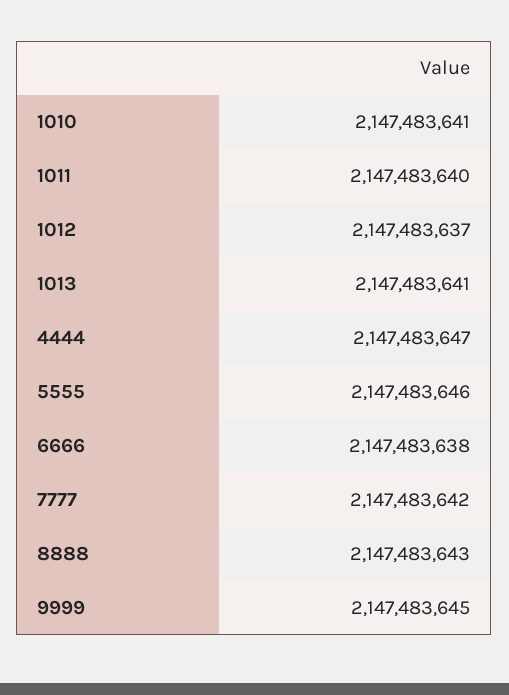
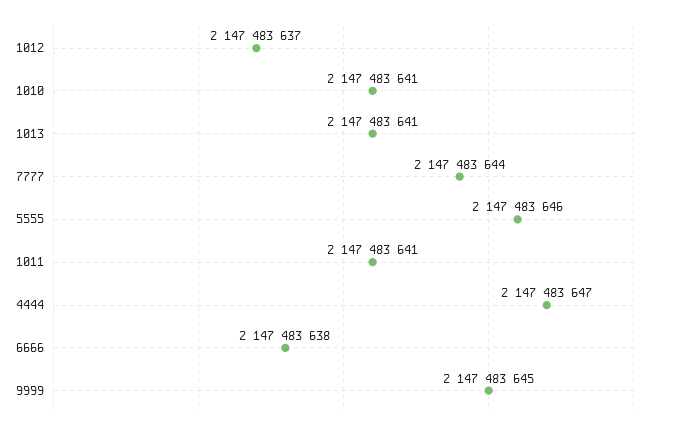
1011: 2147483640 -> 2147483641
7777: 2147483642 -> 2147483644
8888: 2147483643 -> none

